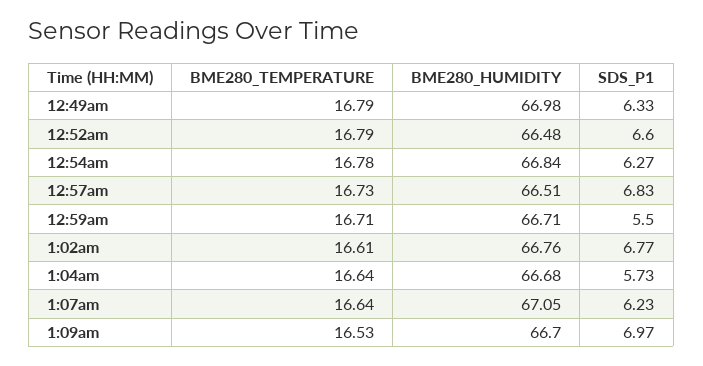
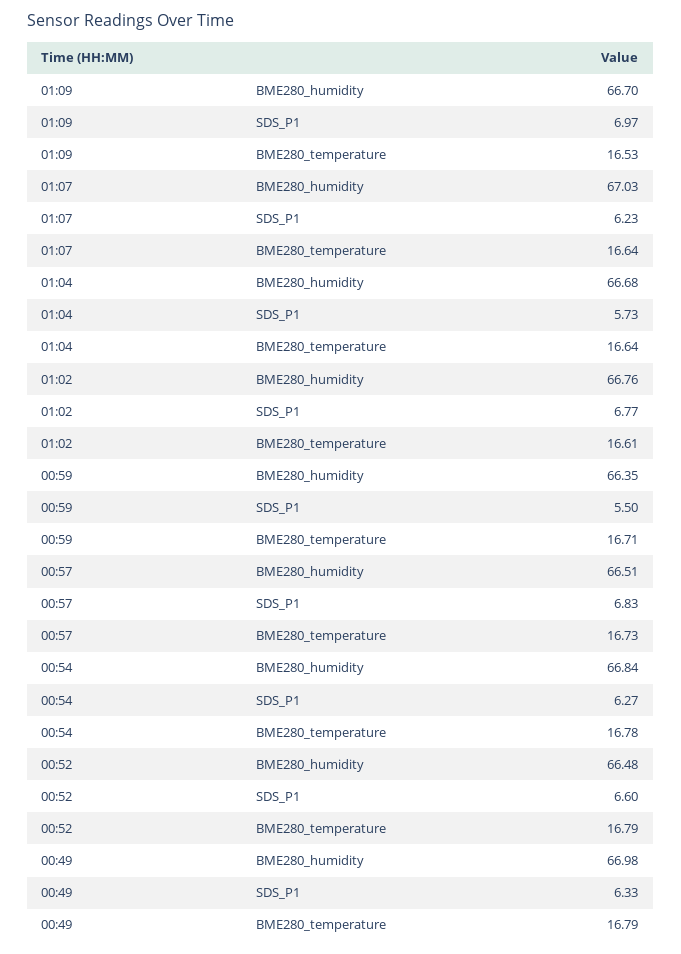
BME280_HUMIDITY, 12:59am: 66.71 -> 66.35
BME280_HUMIDITY, 1:07am: 67.05 -> 67.03

